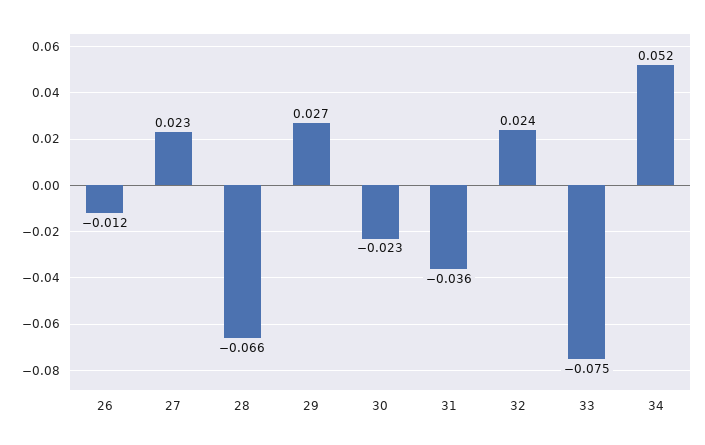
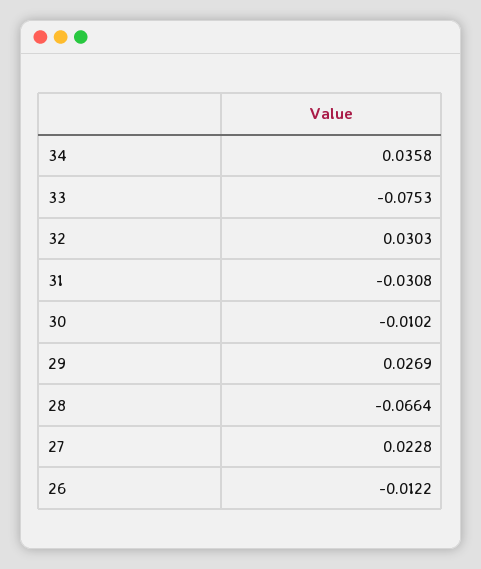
30: -0.023 -> -0.0102
31: -0.036 -> -0.0308
32: 0.024 -> 0.0303
34: 0.052 -> 0.0358

